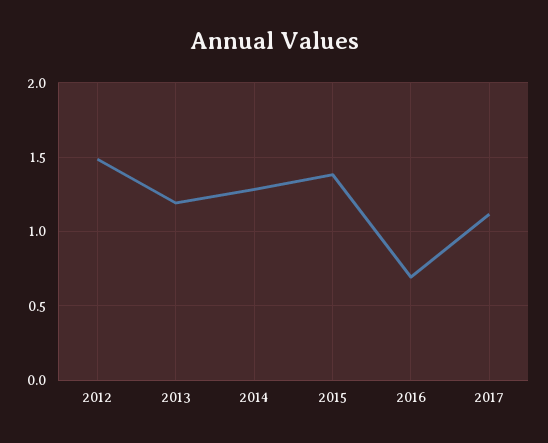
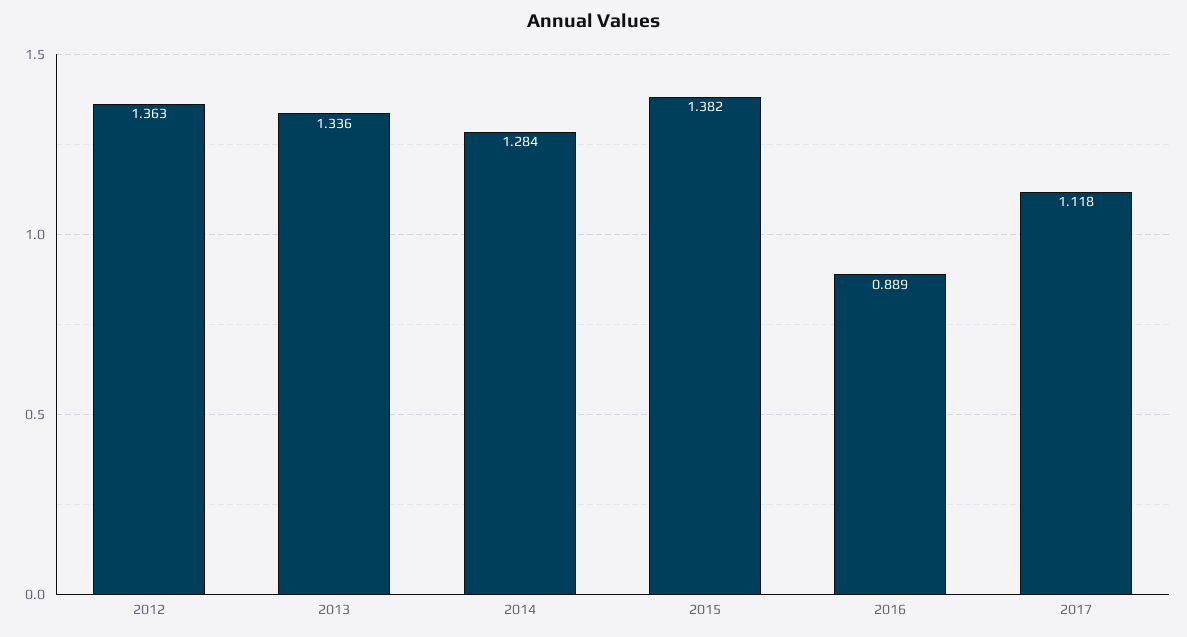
2012: 1.5 -> 1.363
2013: 1.2 -> 1.336
2016: 0.7 -> 0.889

